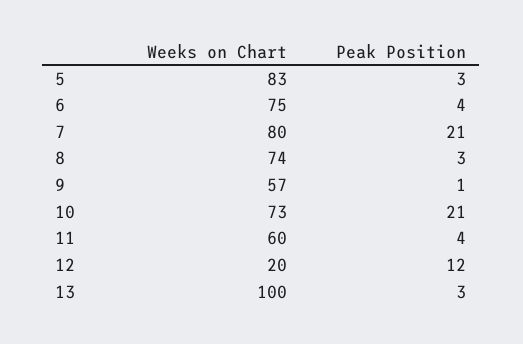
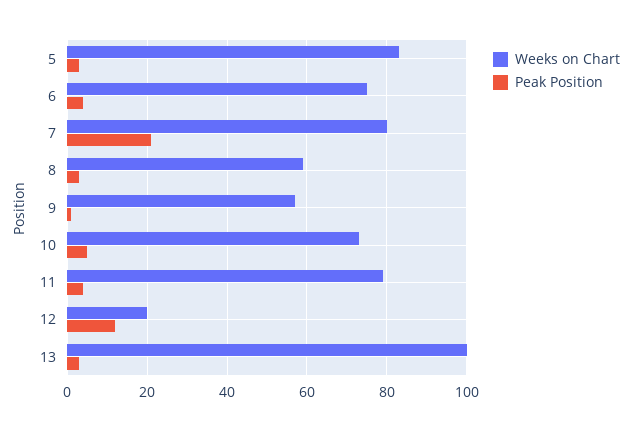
Weeks on Chart, 8: 74 -> 60
Peak Position, 10: 21 -> 5
Weeks on Chart, 11: 60 -> 80

